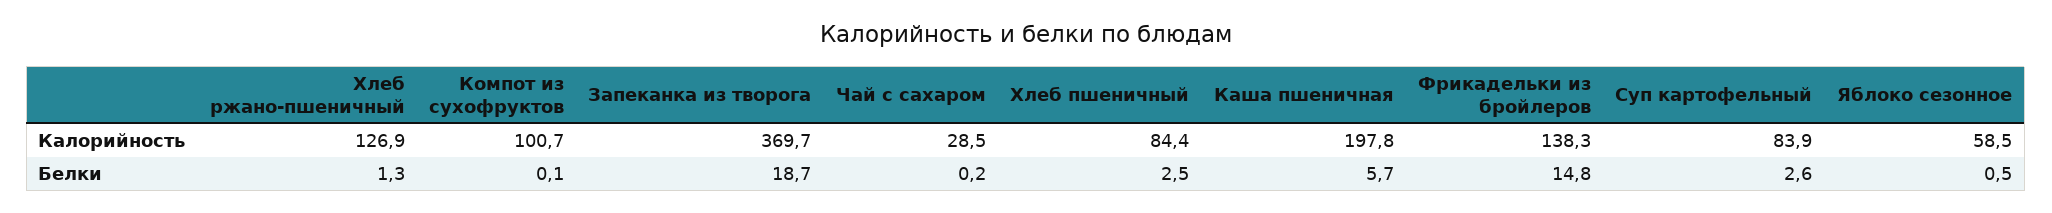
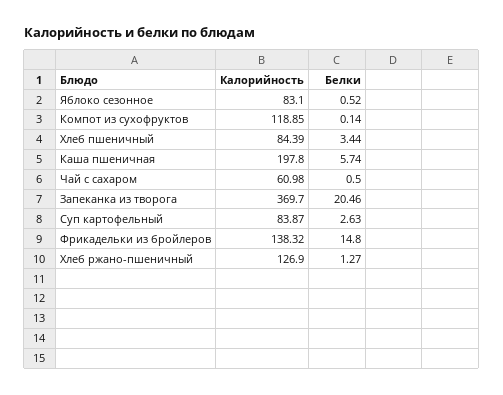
Компот из сухофруктов, Калорийность: 100.7 -> 118.85
Чай с сахаром, Калорийность: 28.5 -> 60.98
Яблоко сезонное, Калорийность: 58.5 -> 83.1
Запеканка из творога, Белки: 18.7 -> 20.46
Чай с сахаром, Белки: 0.2 -> 0.5
Хлеб пшеничный, Белки: 2.5 -> 3.44

